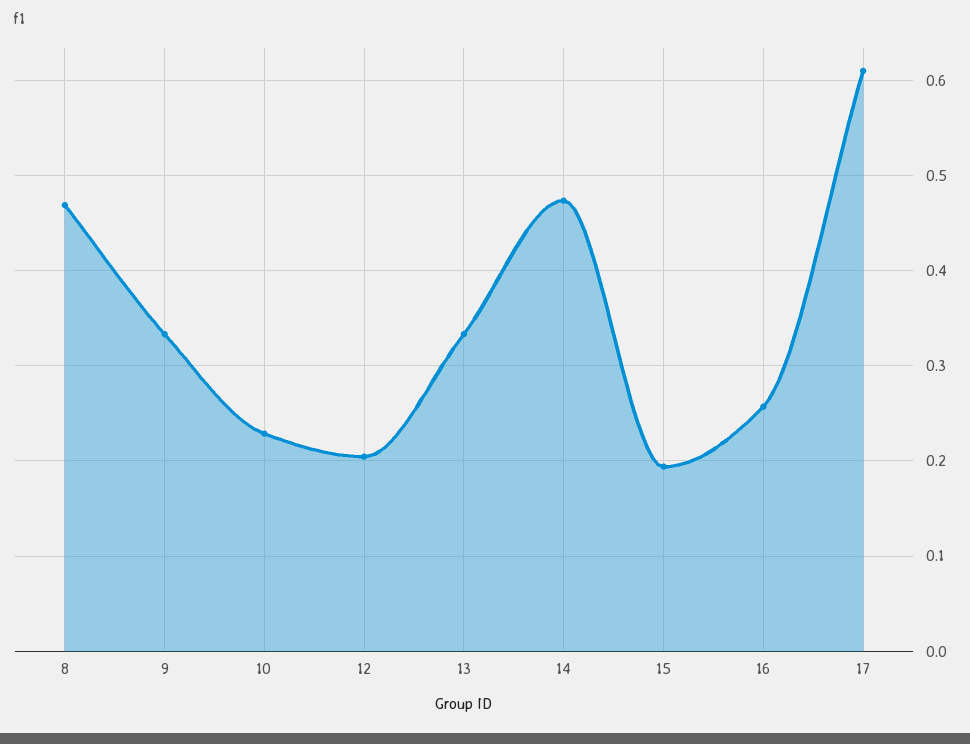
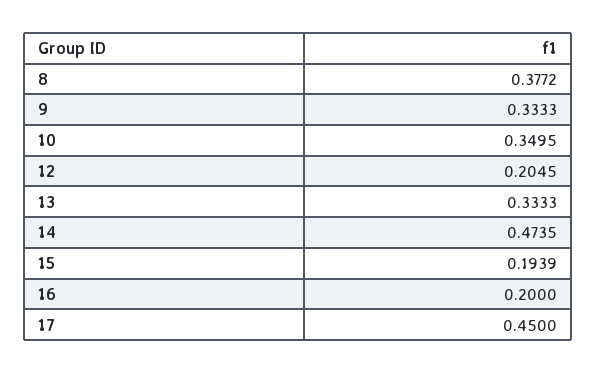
8: 0.47 -> 0.3772
10: 0.23 -> 0.3495
16: 0.26 -> 0.2
17: 0.61 -> 0.45

